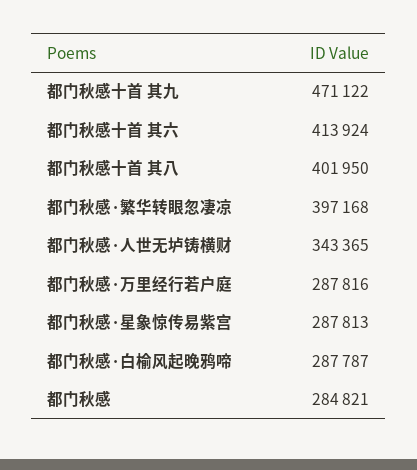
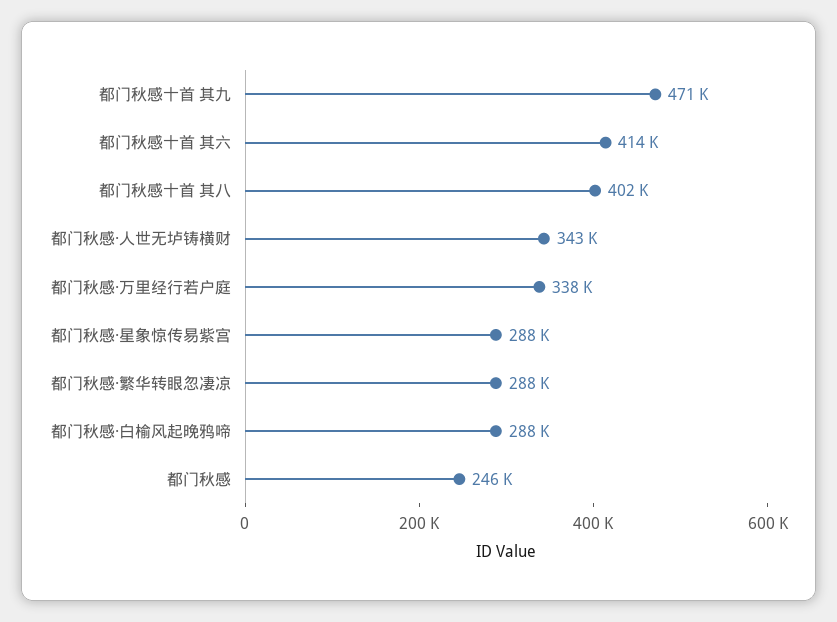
都门秋感·繁华转眼忽凄凉: 397168 -> 288000
都门秋感·万里经行若户庭: 287816 -> 338000
都门秋感: 284821 -> 246000

